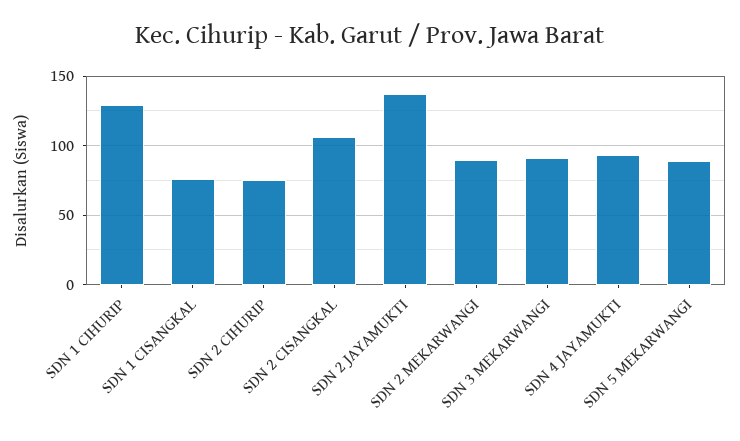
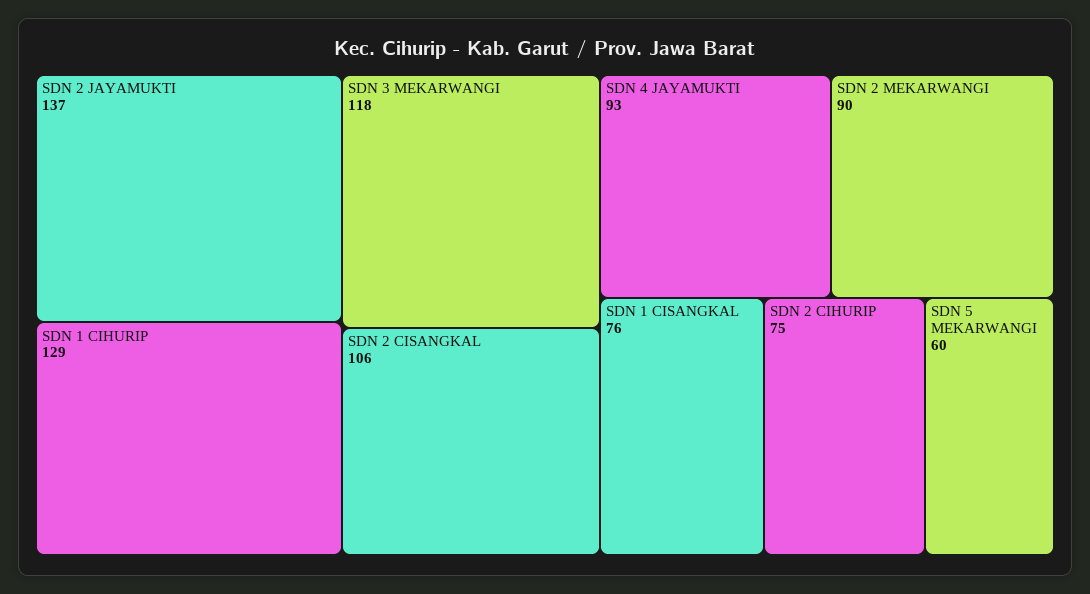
SDN 3 MEKARWANGI: 90 -> 118
SDN 5 MEKARWANGI: 90 -> 60

